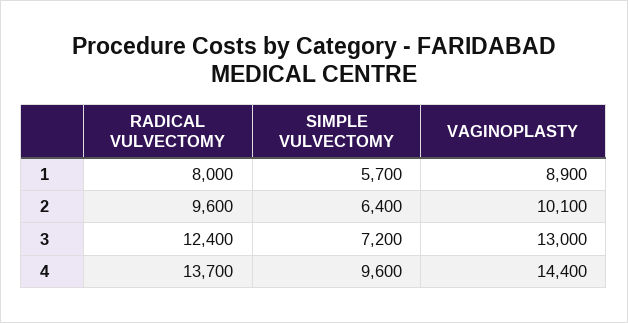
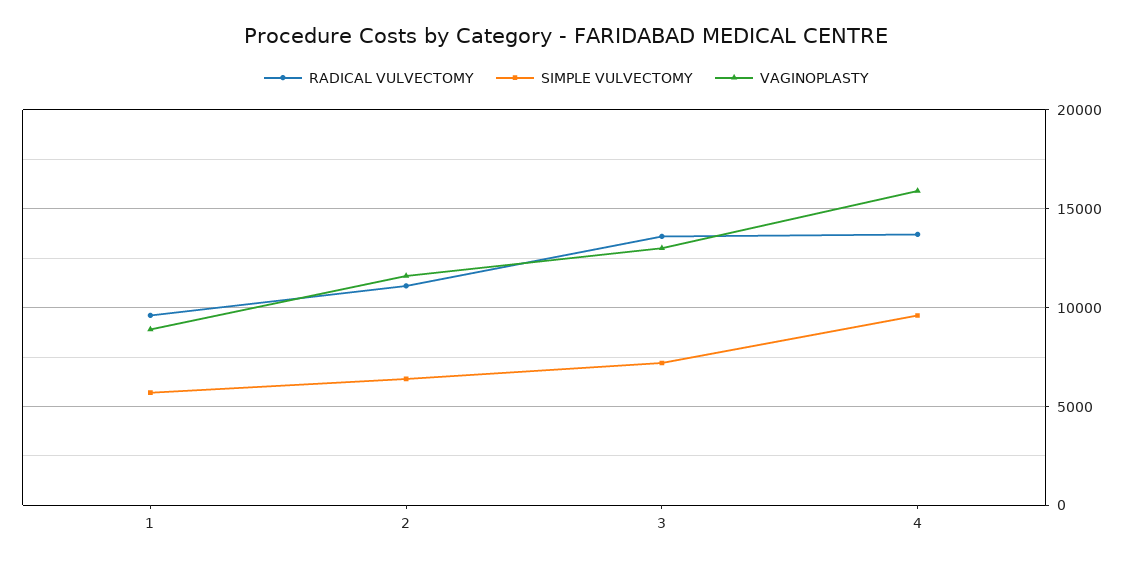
RADICAL VULVECTOMY, 1: 8000 -> 9500
RADICAL VULVECTOMY, 2: 9600 -> 11000
VAGINOPLASTY, 2: 10100 -> 11500
RADICAL VULVECTOMY, 3: 12400 -> 13500
VAGINOPLASTY, 4: 14400 -> 16000

